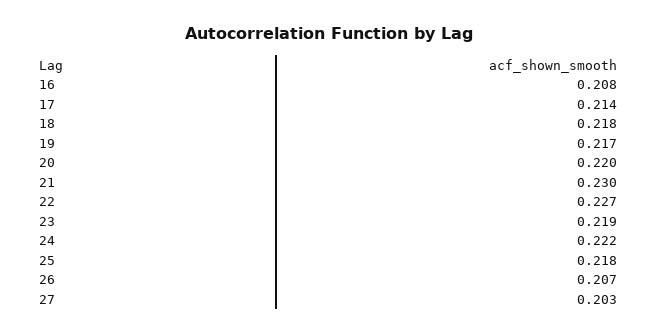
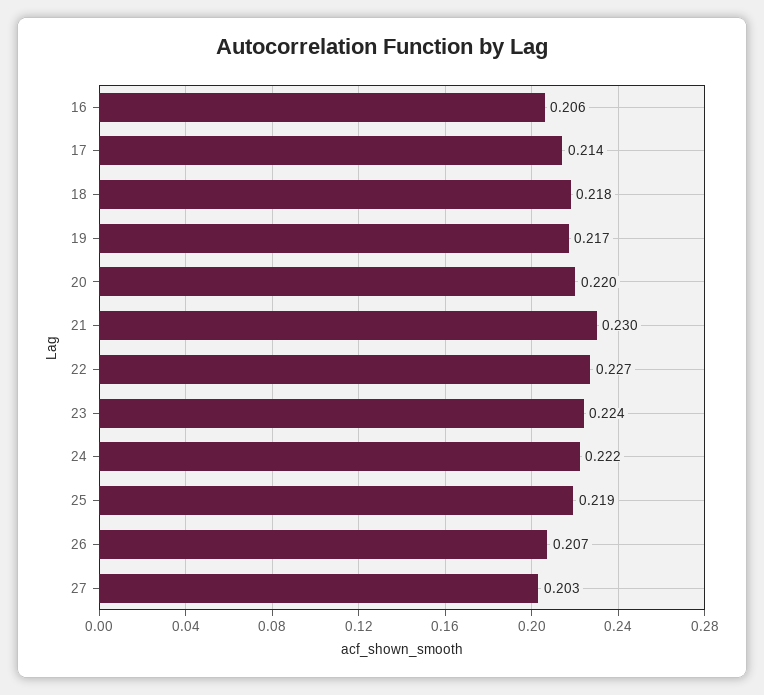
16: 0.208 -> 0.206
23: 0.219 -> 0.224
25: 0.218 -> 0.219

